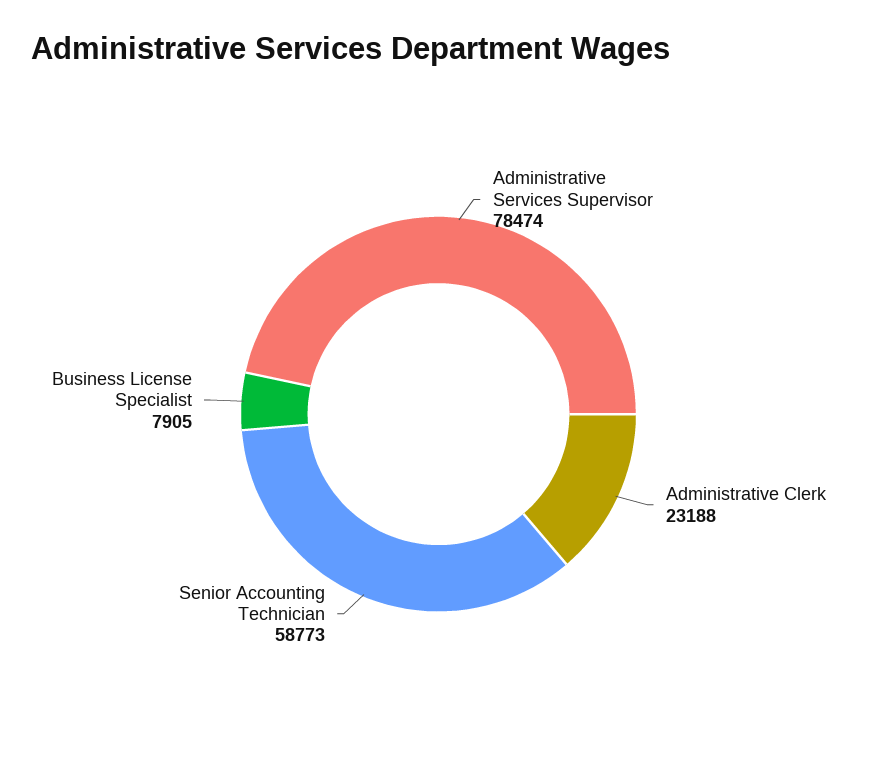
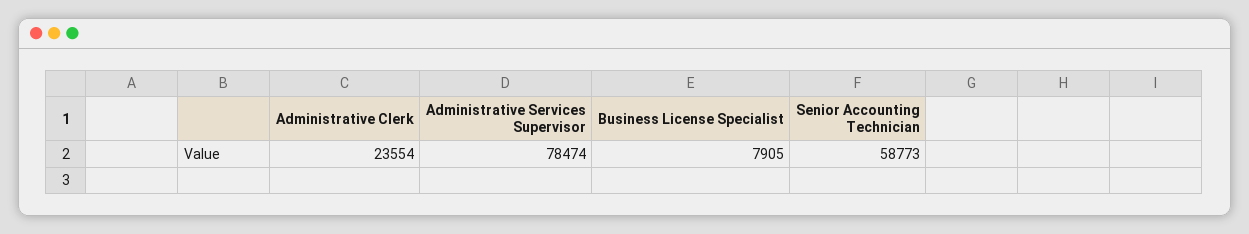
Administrative Clerk: 23188 -> 23554

